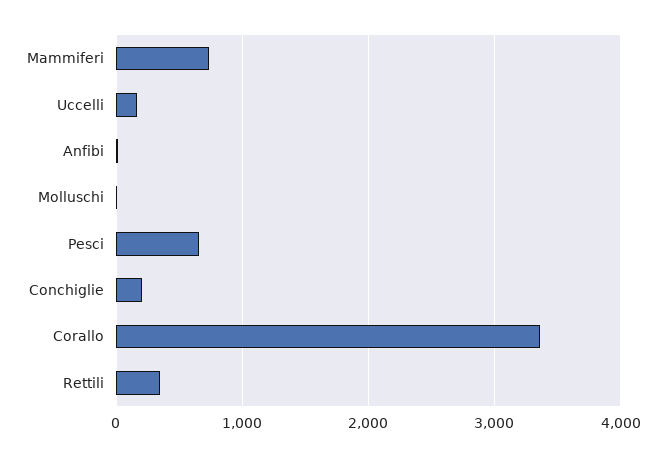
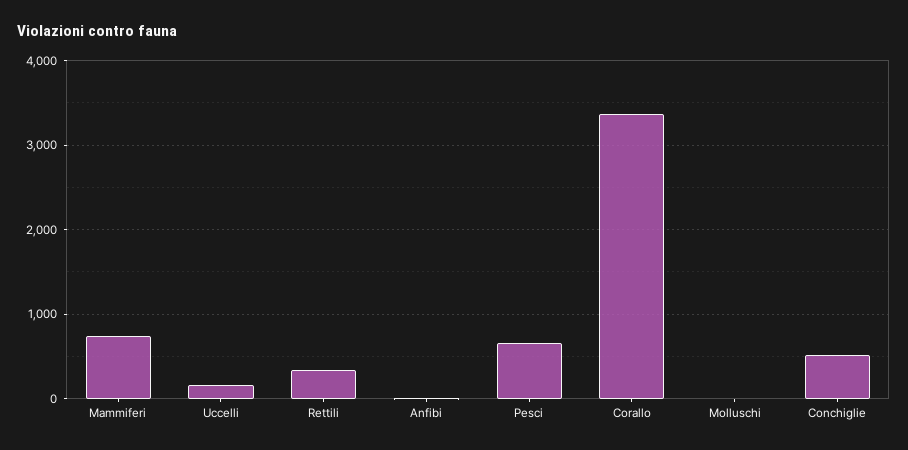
Conchiglie: 200 -> 500

